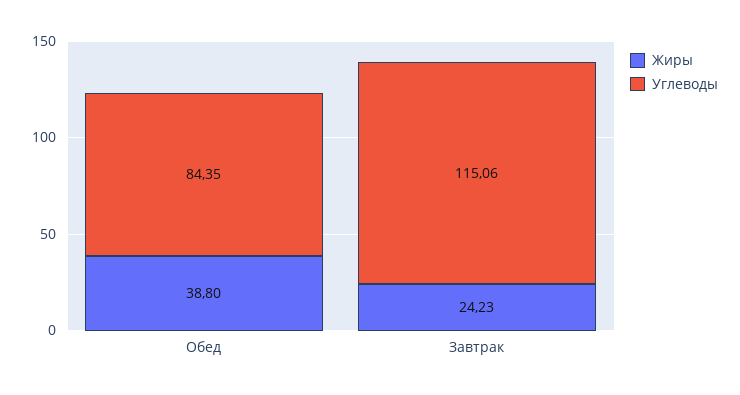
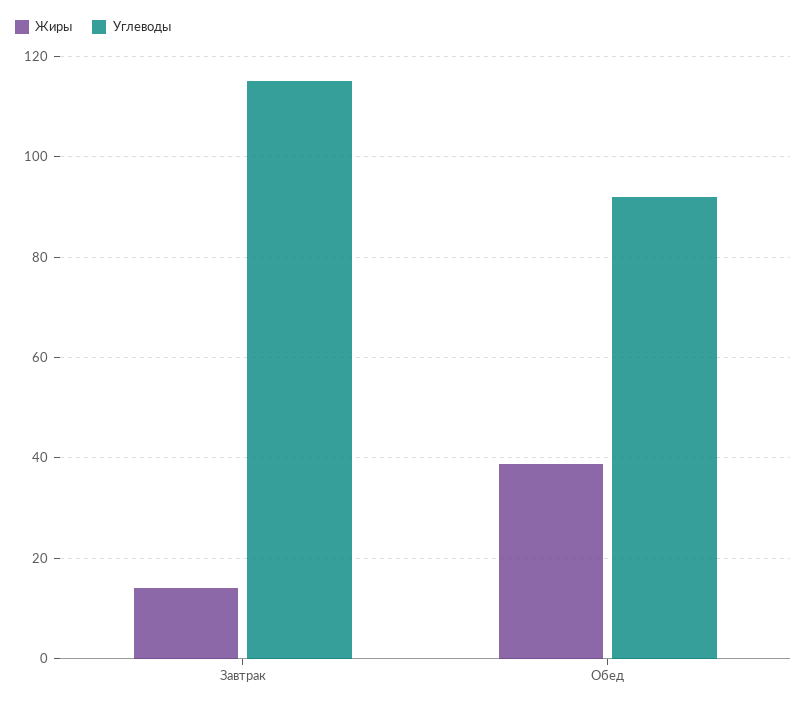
Углеводы, Обед: 84.35 -> 92
Жиры, Завтрак: 24.23 -> 14

